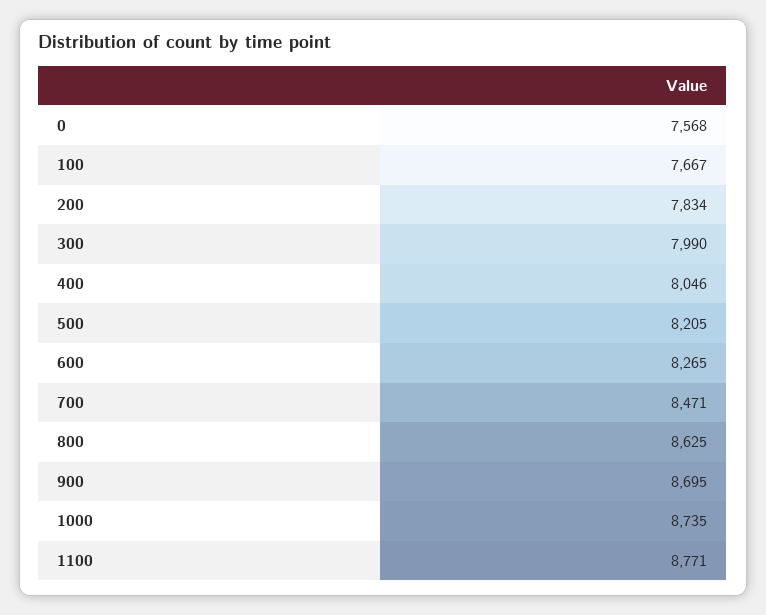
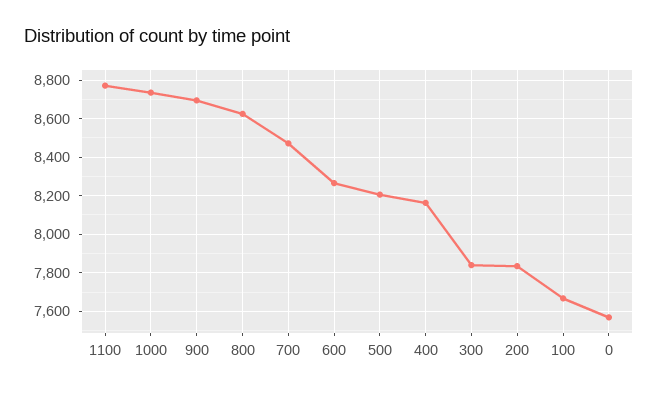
300: 7990 -> 7850
400: 8046 -> 8150

